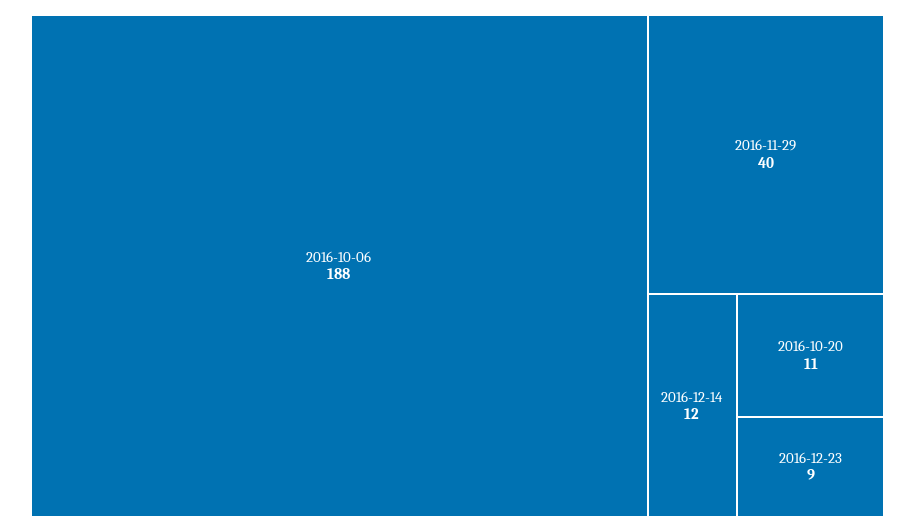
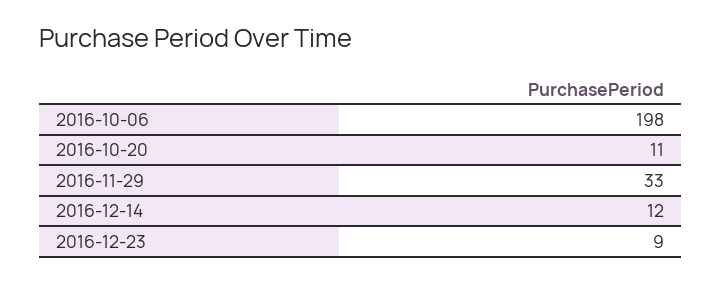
2016-10-06: 188 -> 198
2016-11-29: 40 -> 33

